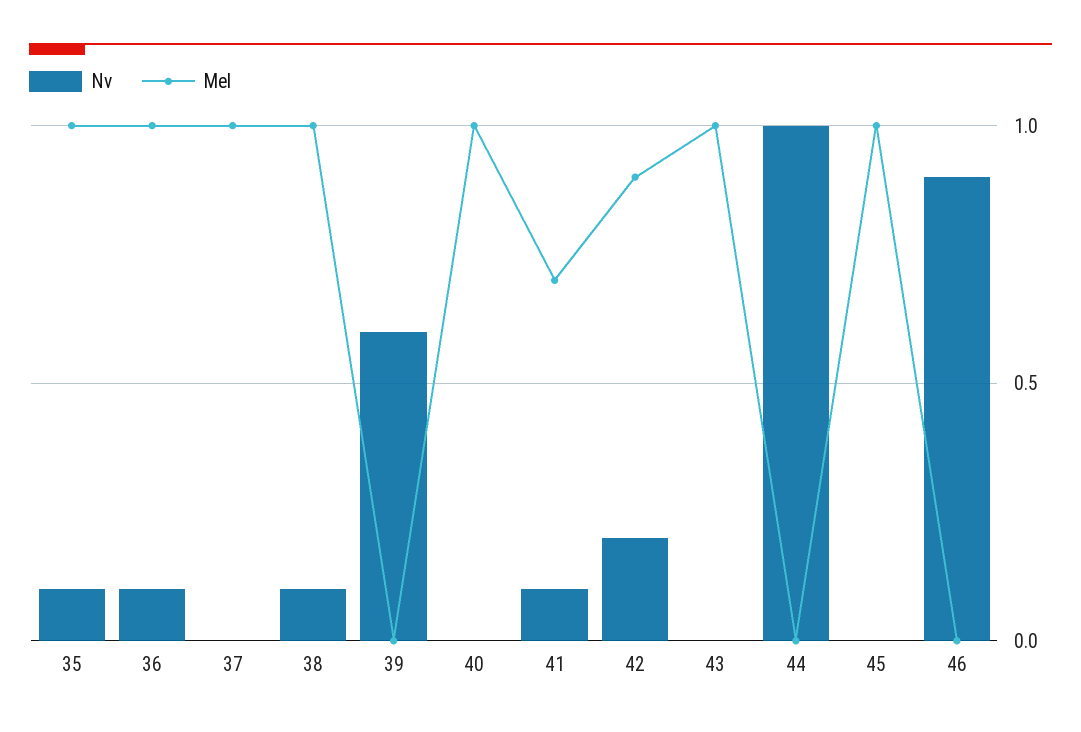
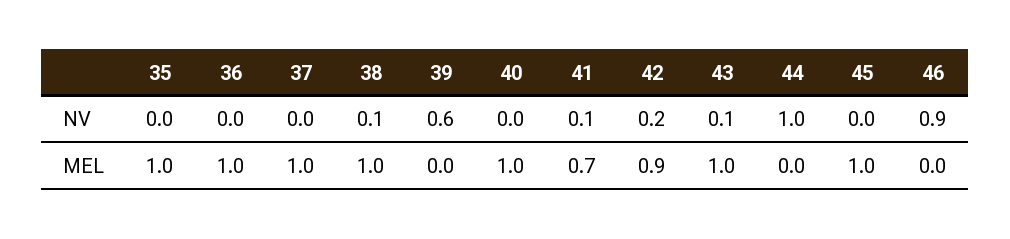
Nv, 35: 0.1 -> 0
Nv, 36: 0.1 -> 0
Nv, 43: 0 -> 0.1

